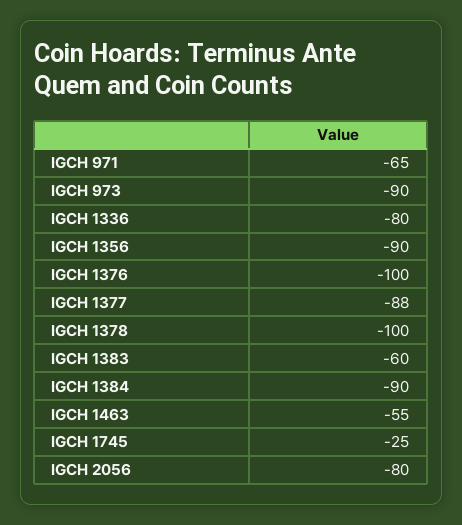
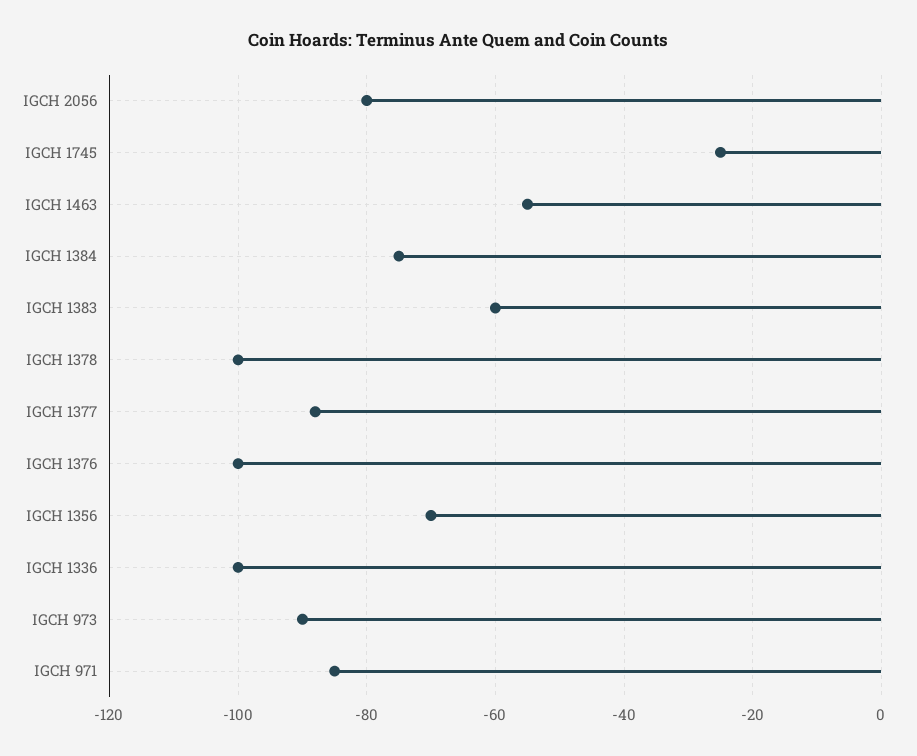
IGCH 971: -65 -> -85
IGCH 1336: -80 -> -100
IGCH 1356: -90 -> -70
IGCH 1384: -90 -> -75

